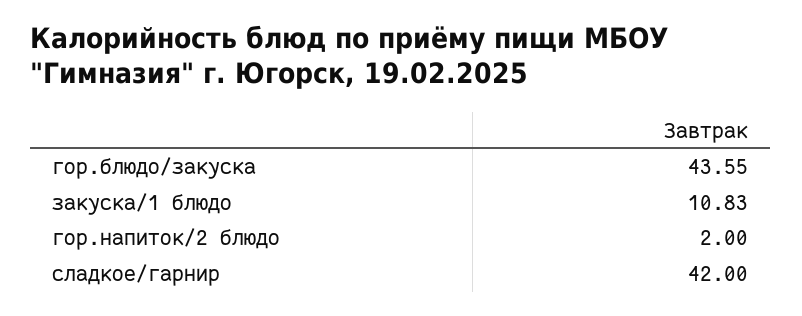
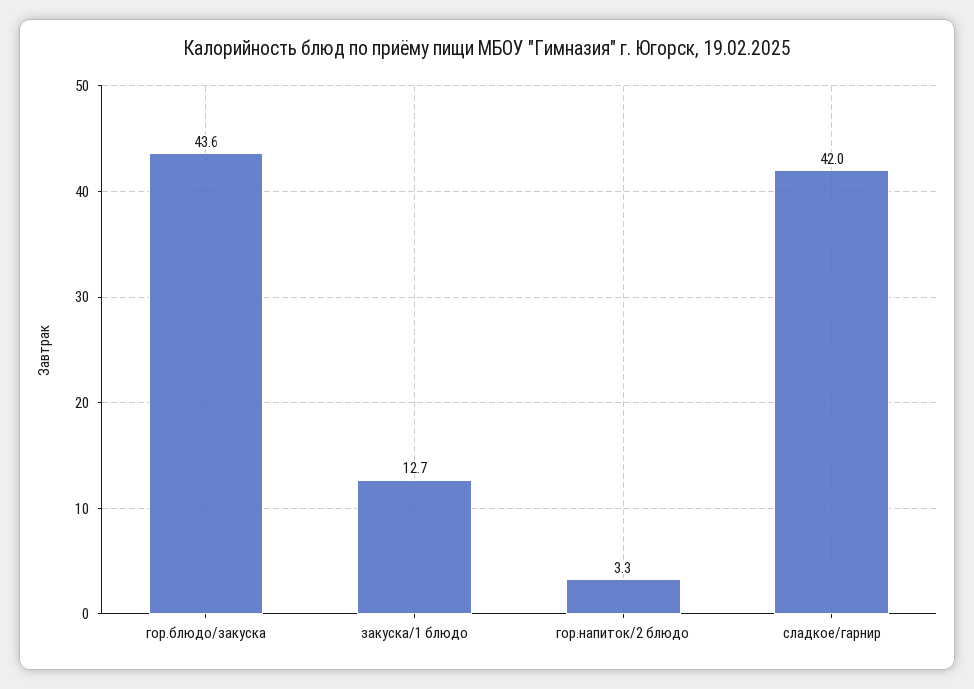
закуска/1 блюдо: 10.83 -> 12.7
гор.напиток/2 блюдо: 2 -> 3.3

